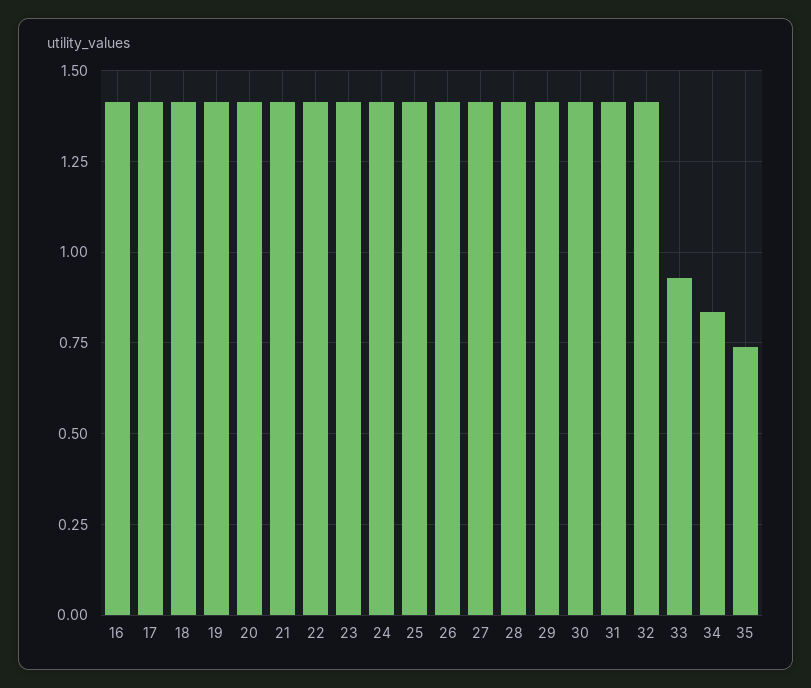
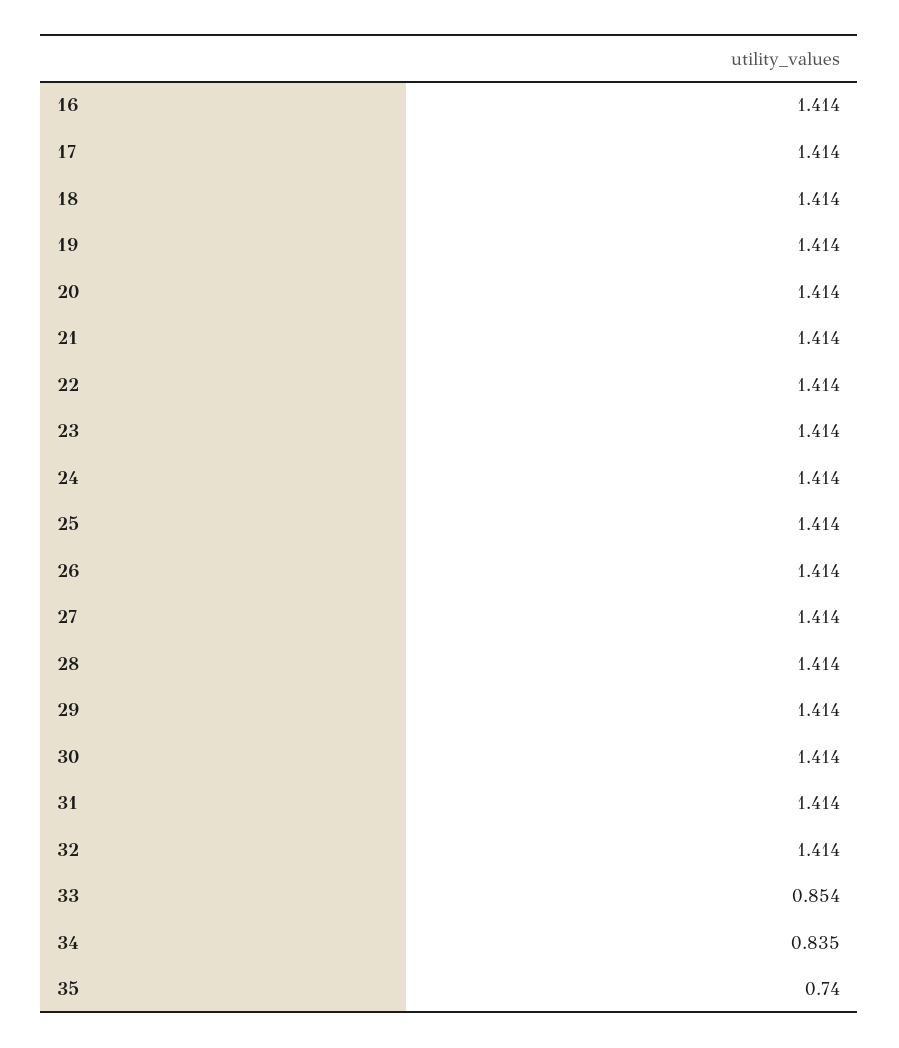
33: 0.925 -> 0.854

